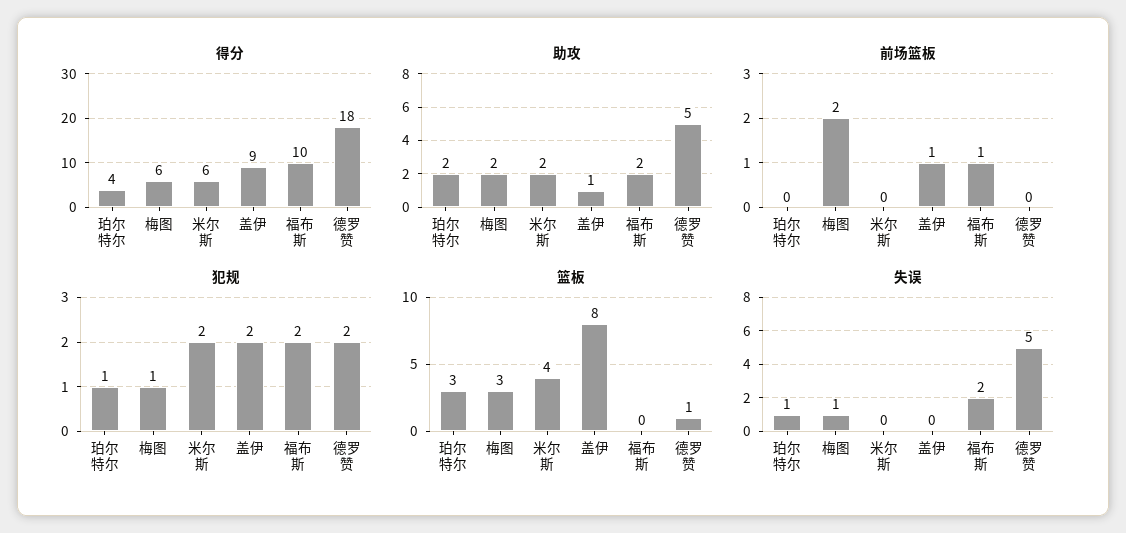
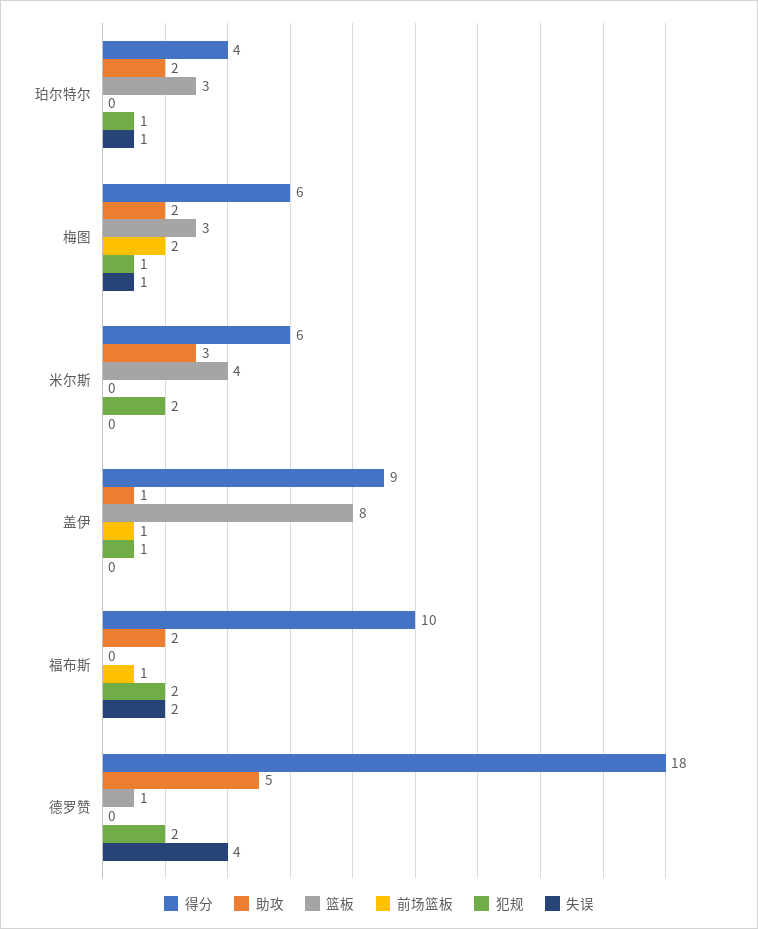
助攻, 米尔斯: 2 -> 3
犯规, 盖伊: 2 -> 1
失误, 德罗赞: 5 -> 4

